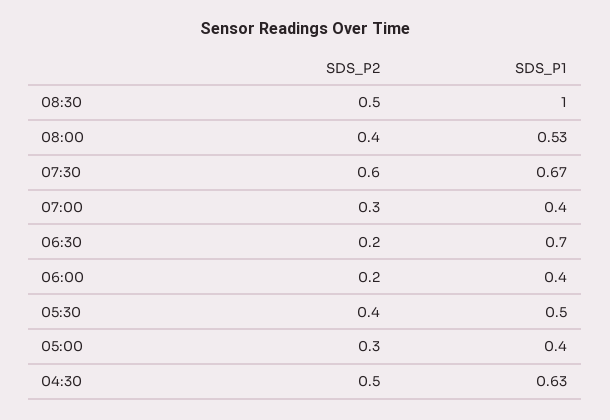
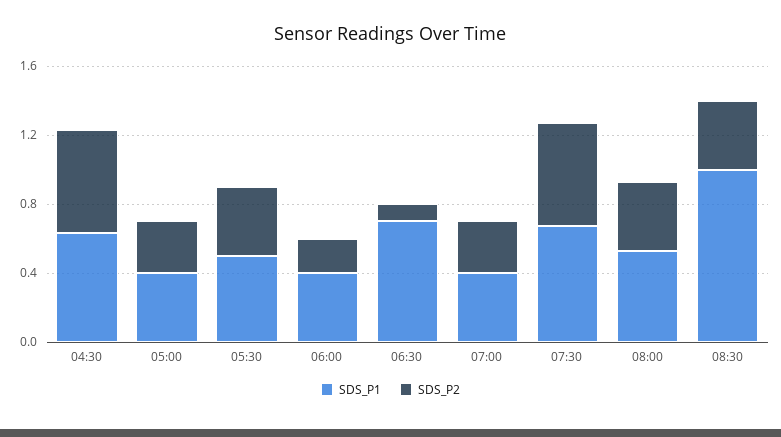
SDS_P2, 08:30: 0.5 -> 0.4
SDS_P2, 06:30: 0.2 -> 0.1
SDS_P2, 04:30: 0.5 -> 0.6

